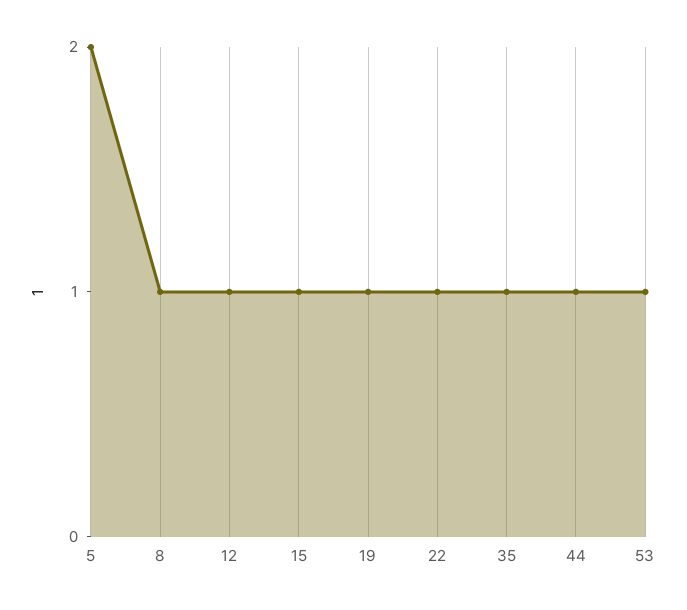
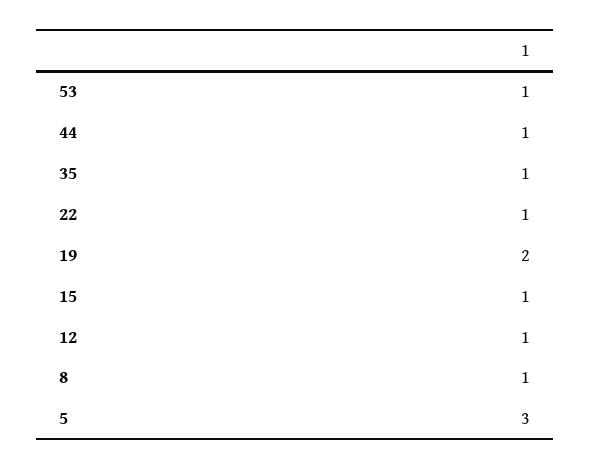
5: 2 -> 3
19: 1 -> 2

